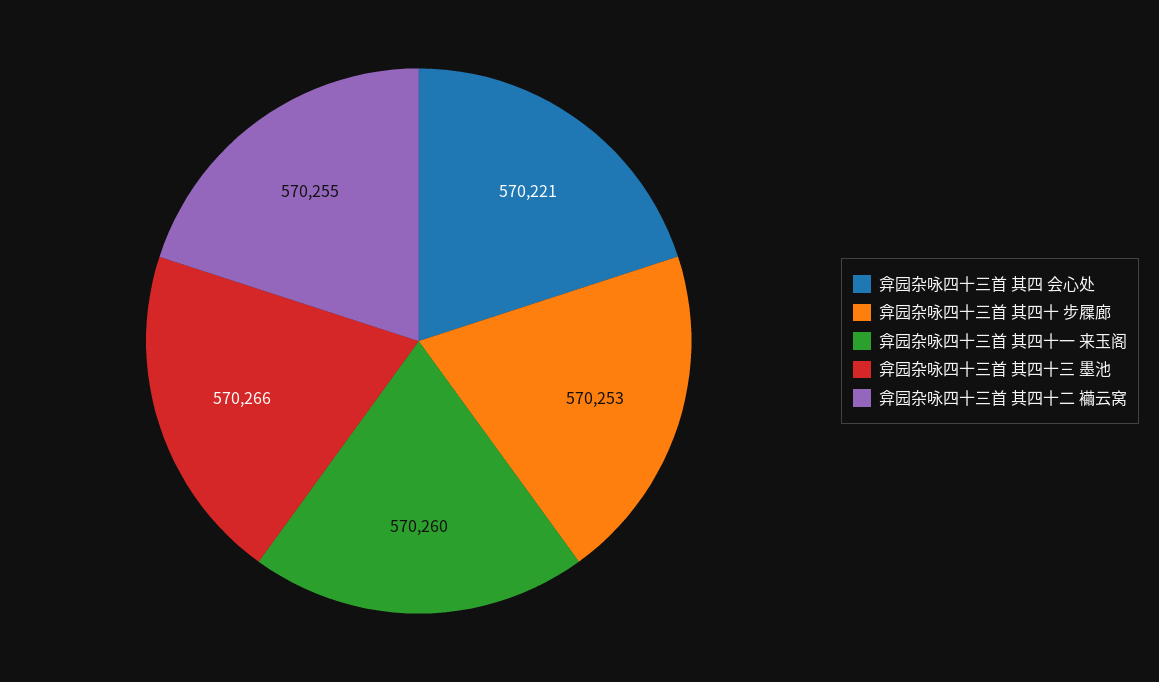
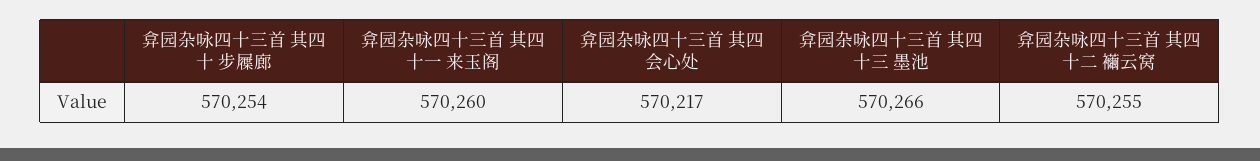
弇园杂咏四十三首 其四 会心处: 570221 -> 570217
弇园杂咏四十三首 其四十 步屧廊: 570253 -> 570254

